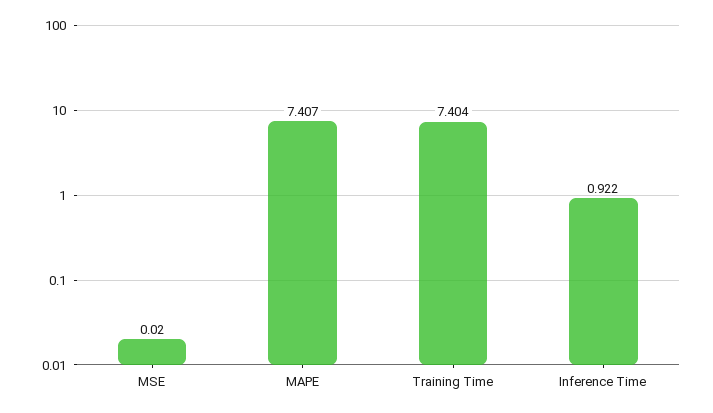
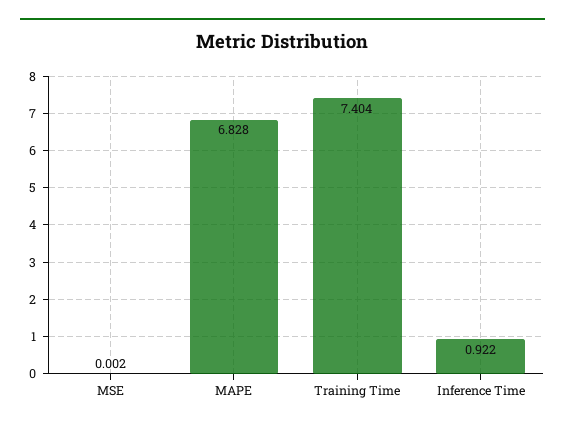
MSE: 0.02 -> 0.002
MAPE: 7.407 -> 6.828

